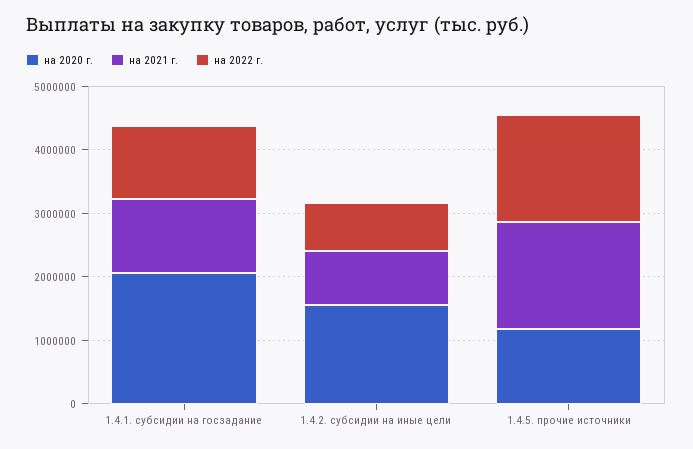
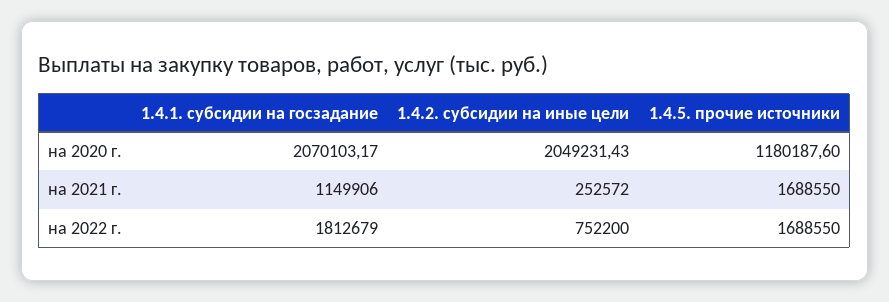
на 2022 г., 1.4.1. субсидии на госзадание: 1200000 -> 1812679
на 2020 г., 1.4.2. субсидии на иные цели: 1600000 -> 2049231.43
на 2021 г., 1.4.2. субсидии на иные цели: 800000 -> 252572

